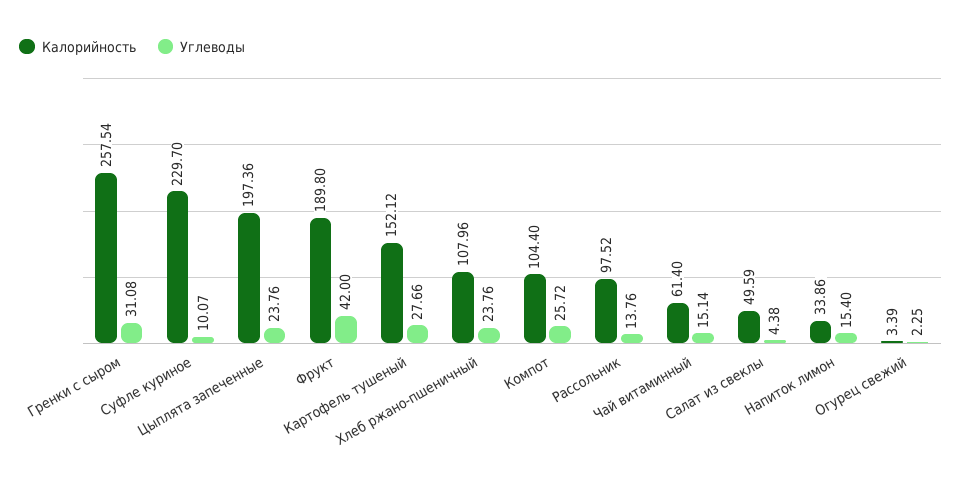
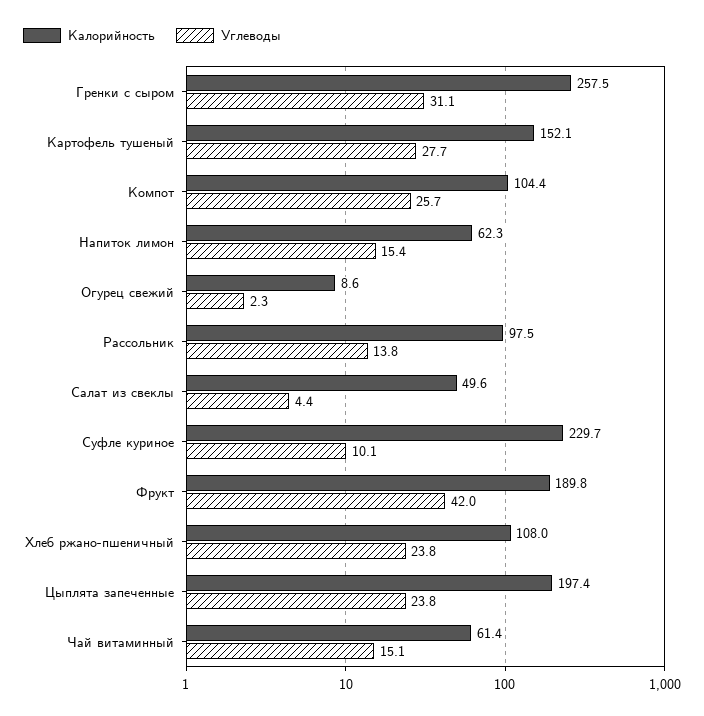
Калорийность, Напиток лимон: 33.86 -> 62.3
Калорийность, Огурец свежий: 3.39 -> 8.6

